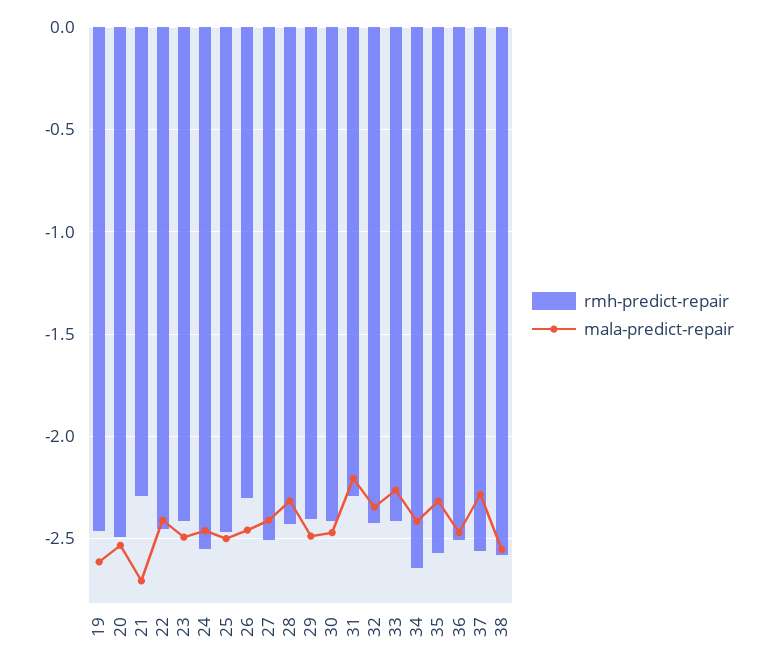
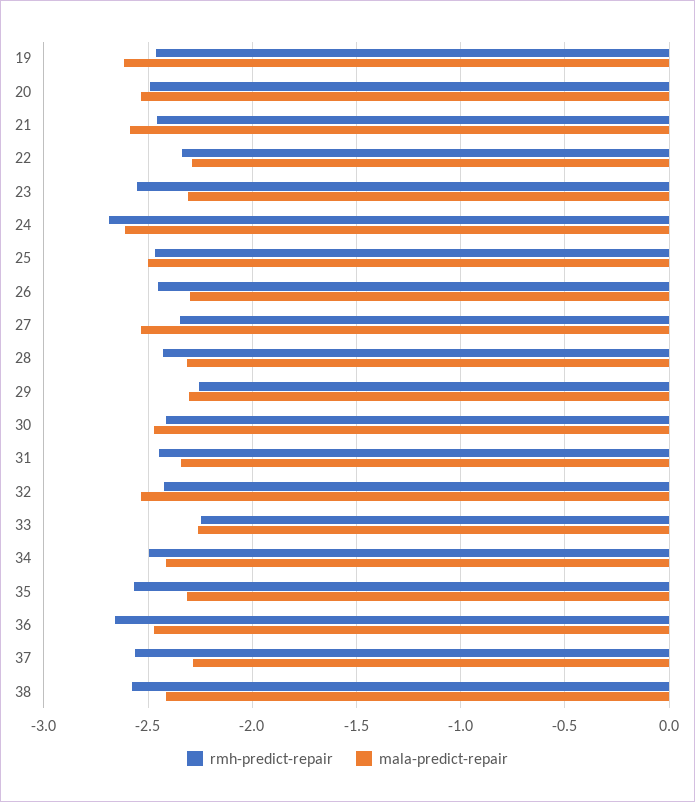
rmh-predict-repair, 21: -2.3 -> -2.45
mala-predict-repair, 21: -2.7 -> -2.6
rmh-predict-repair, 22: -2.45 -> -2.35
mala-predict-repair, 22: -2.4 -> -2.3
rmh-predict-repair, 23: -2.4 -> -2.55
mala-predict-repair, 23: -2.5 -> -2.3
rmh-predict-repair, 24: -2.55 -> -2.7
mala-predict-repair, 24: -2.45 -> -2.6
rmh-predict-repair, 26: -2.3 -> -2.45
mala-predict-repair, 26: -2.45 -> -2.3
rmh-predict-repair, 27: -2.5 -> -2.35
mala-predict-repair, 27: -2.4 -> -2.55
rmh-predict-repair, 29: -2.4 -> -2.25
mala-predict-repair, 29: -2.5 -> -2.3
rmh-predict-repair, 31: -2.3 -> -2.45
mala-predict-repair, 31: -2.2 -> -2.35
mala-predict-repair, 32: -2.35 -> -2.55
rmh-predict-repair, 33: -2.4 -> -2.25
rmh-predict-repair, 34: -2.65 -> -2.5
rmh-predict-repair, 36: -2.5 -> -2.65
mala-predict-repair, 38: -2.55 -> -2.4

